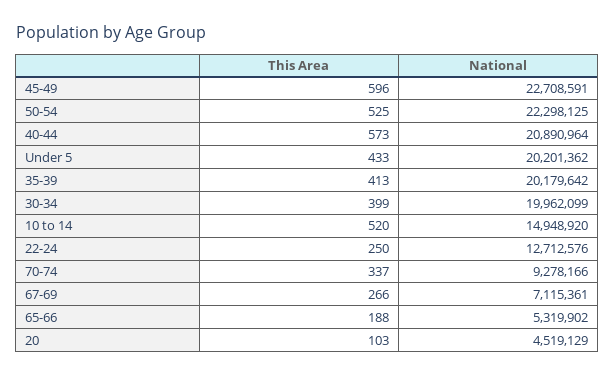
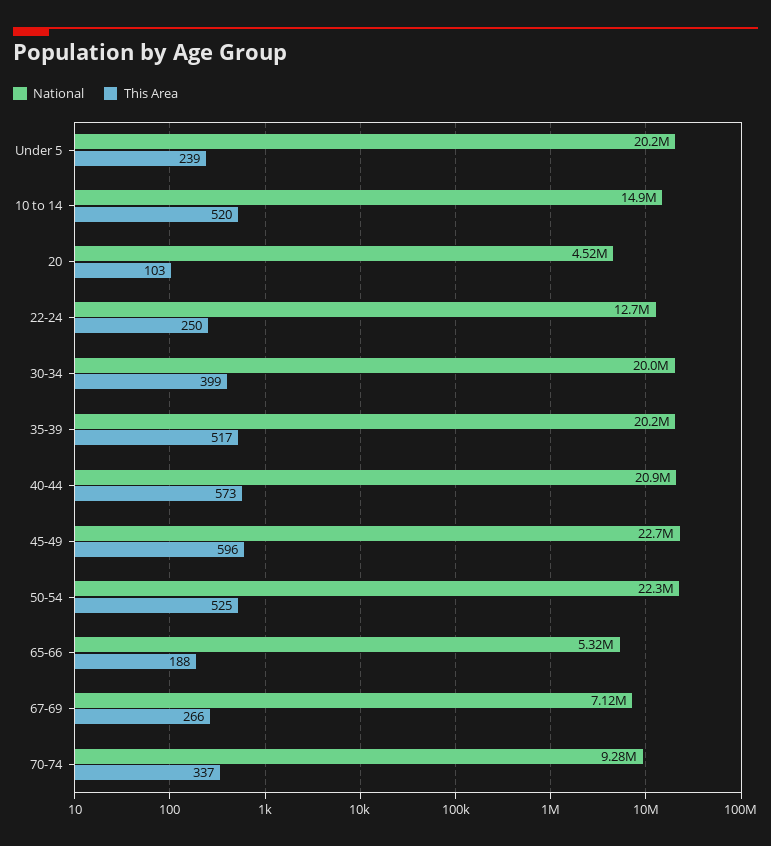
This Area, Under 5: 433 -> 239
This Area, 35-39: 413 -> 517

